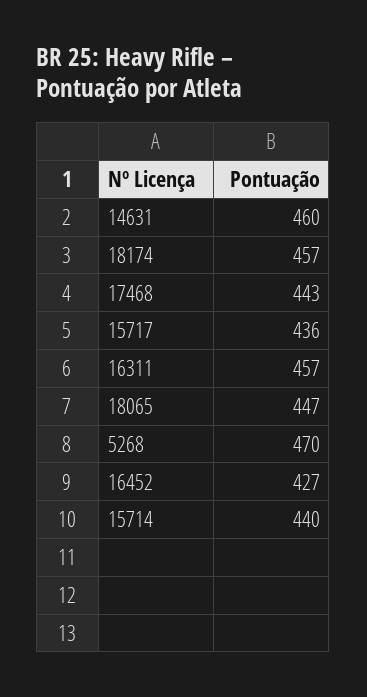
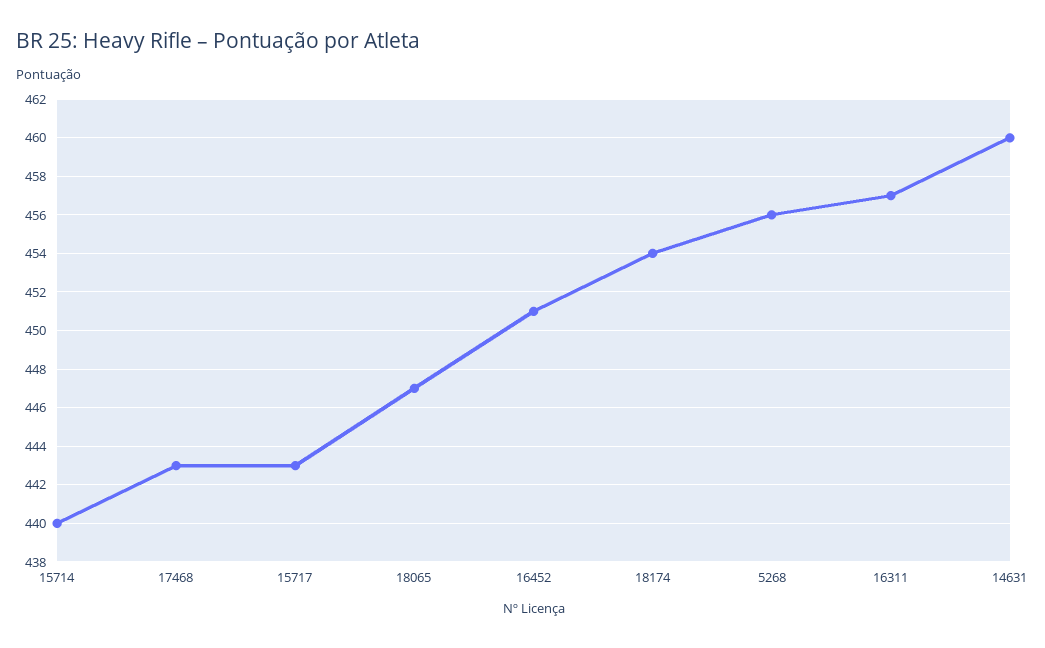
18174: 457 -> 454
15717: 436 -> 443
5268: 470 -> 456
16452: 427 -> 451

